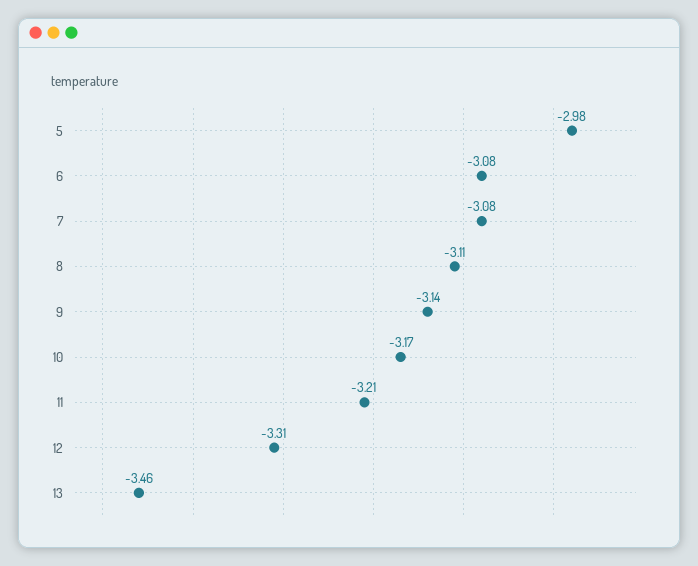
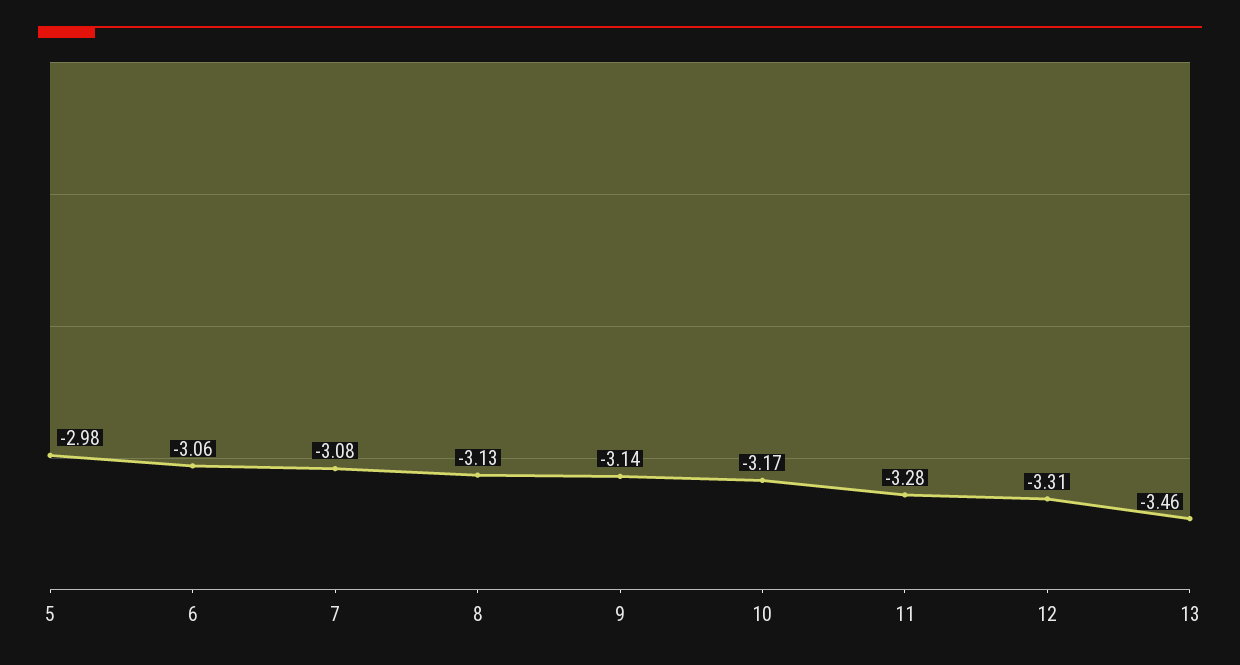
6: -3.08 -> -3.06
8: -3.11 -> -3.13
11: -3.21 -> -3.28

